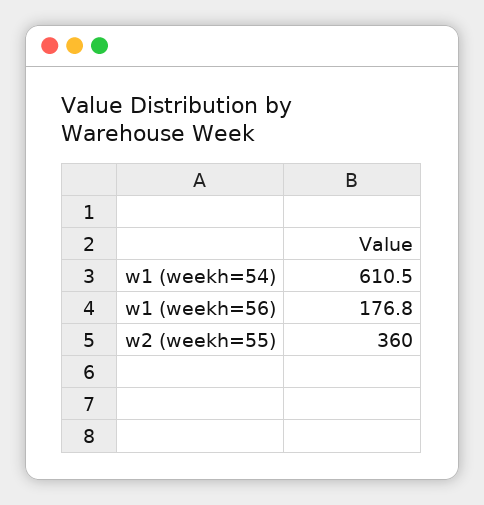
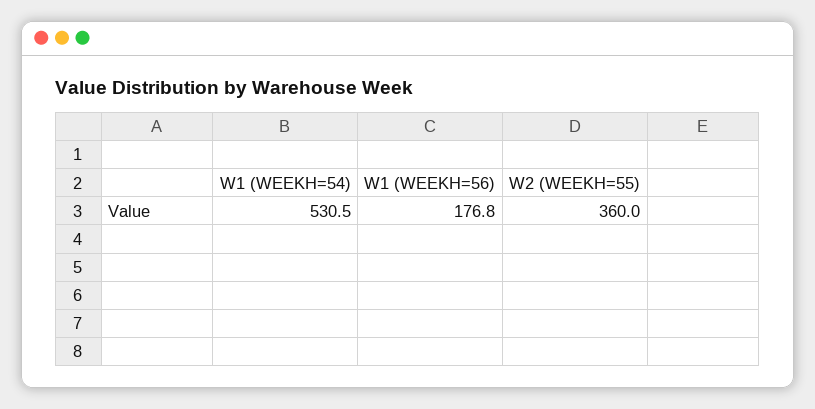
w1 (weekh=54): 610.5 -> 530.5

